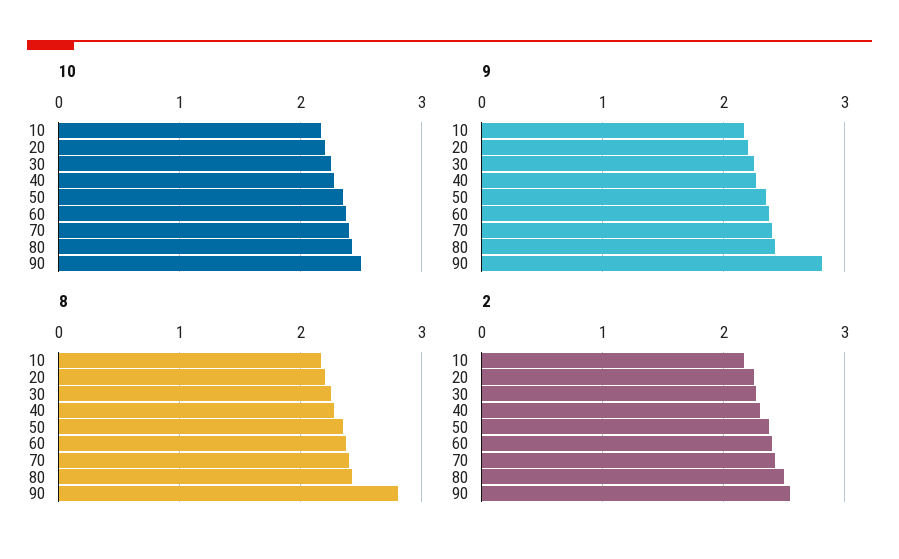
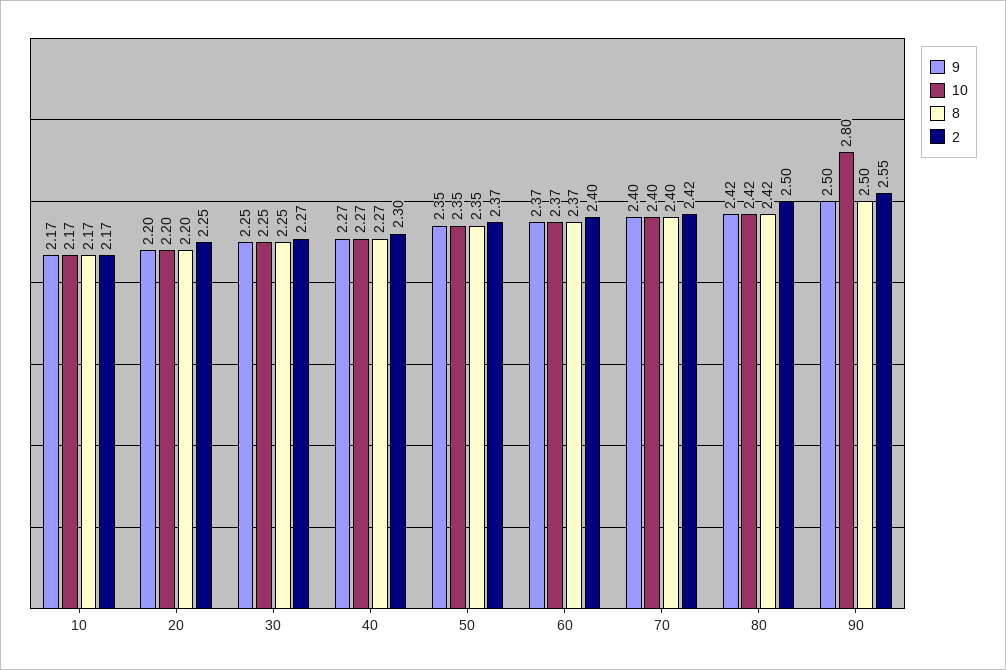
10, 90: 2.5 -> 2.8
9, 90: 2.8 -> 2.5
8, 90: 2.8 -> 2.5

